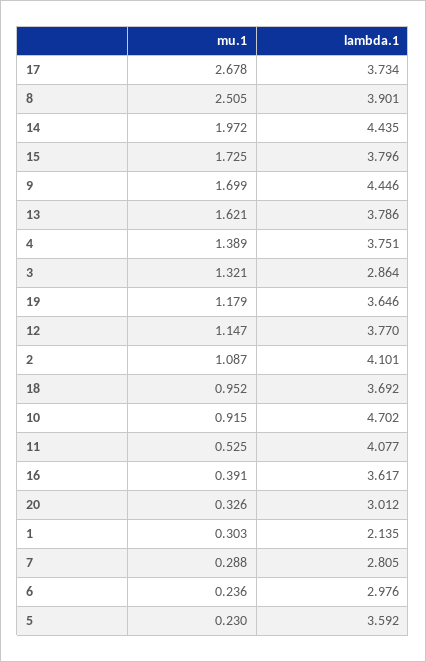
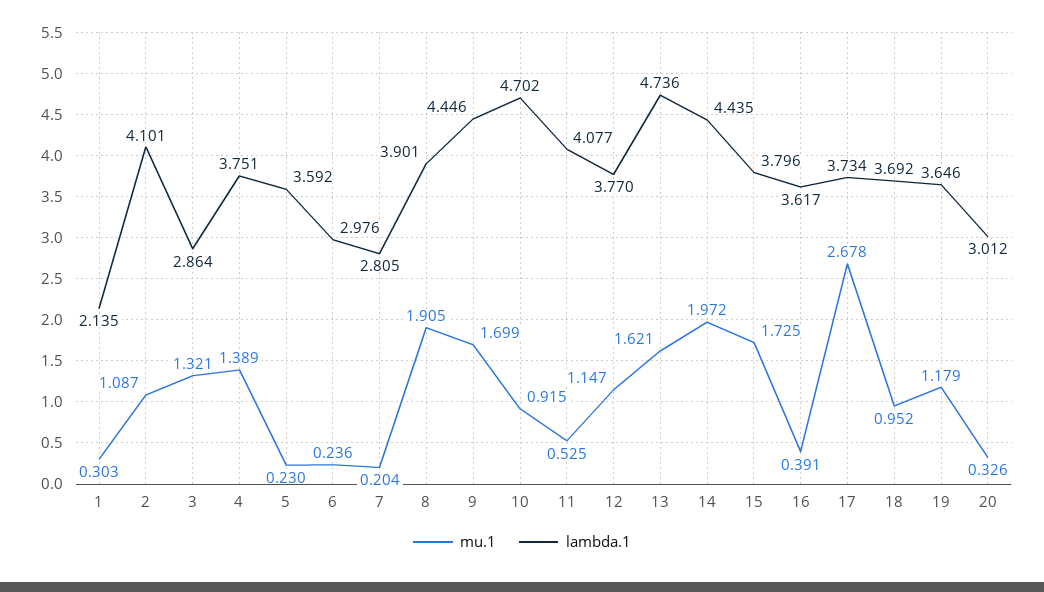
mu.1, 8: 2.505 -> 1.905
lambda.1, 13: 3.786 -> 4.736
mu.1, 7: 0.288 -> 0.204

